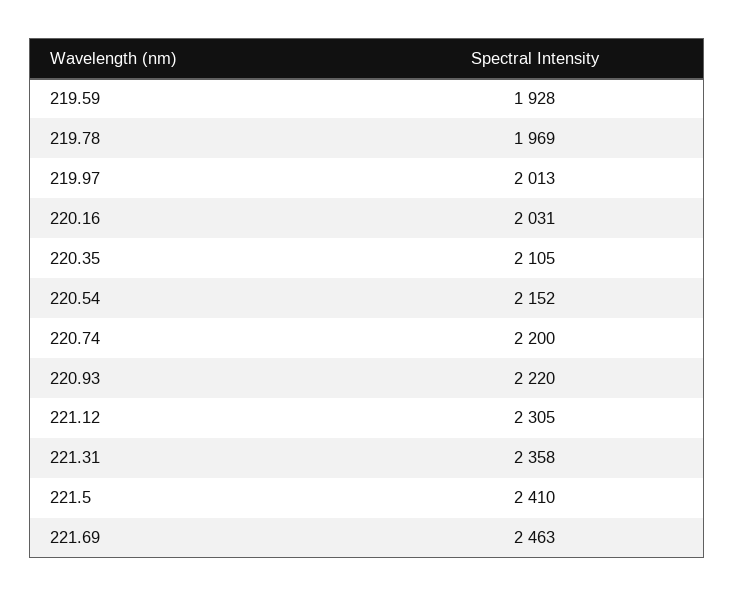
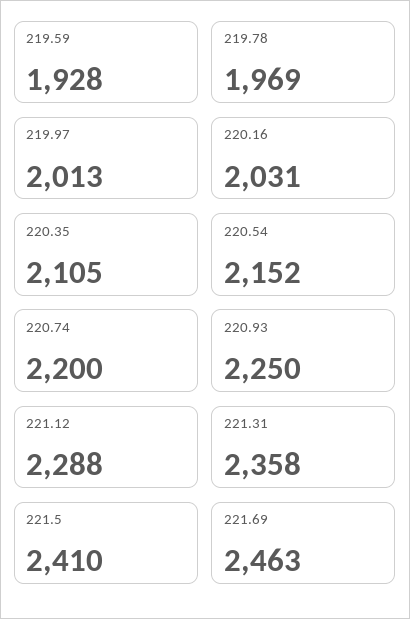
220.93: 2220 -> 2250
221.12: 2305 -> 2288

